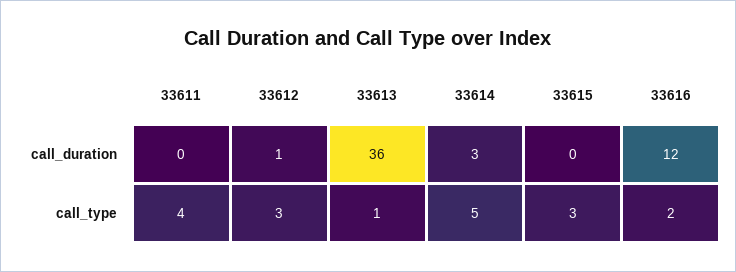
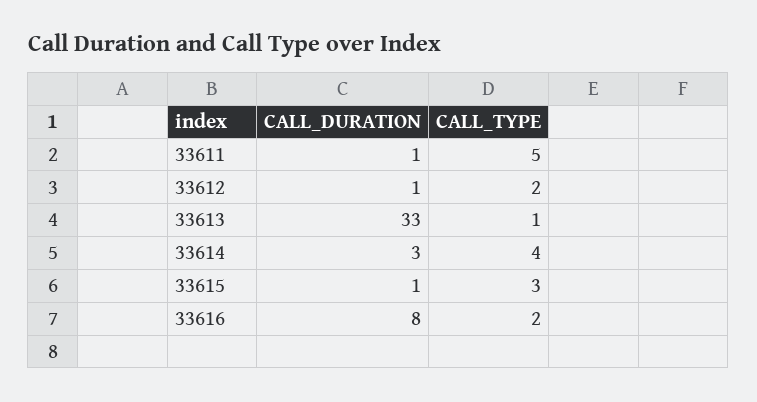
33611, call_duration: 0 -> 1
33613, call_duration: 36 -> 33
33615, call_duration: 0 -> 1
33616, call_duration: 12 -> 8
33611, call_type: 4 -> 5
33612, call_type: 3 -> 2
33614, call_type: 5 -> 4

